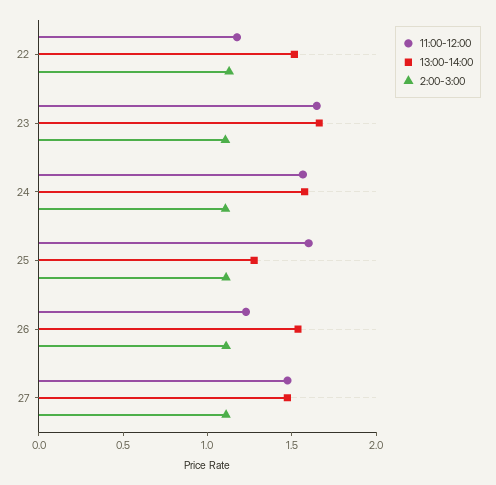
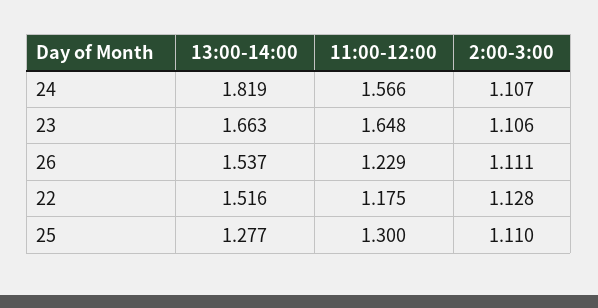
13:00-14:00, 24: 1.6 -> 1.819
11:00-12:00, 25: 1.6 -> 1.3
11:00-12:00, 27: 1.5 -> none
13:00-14:00, 27: 1.5 -> none
2:00-3:00, 27: 1.1 -> none

